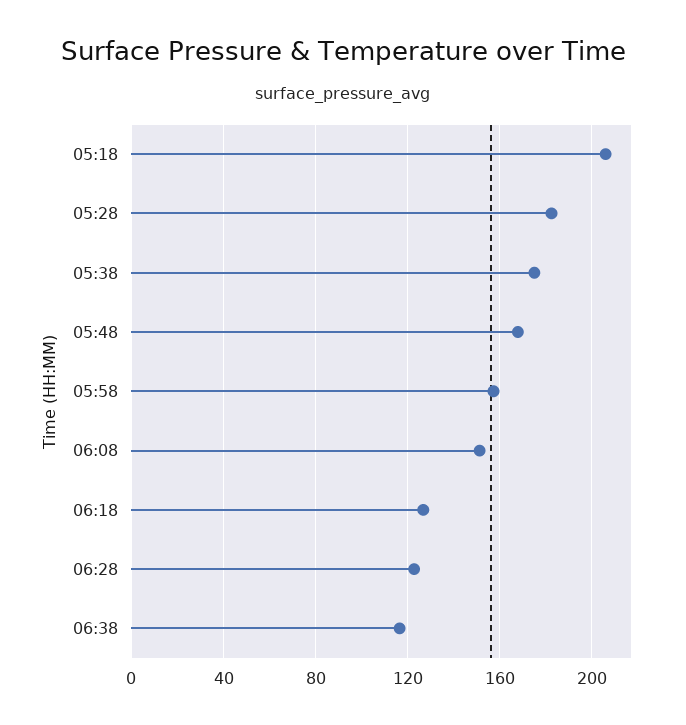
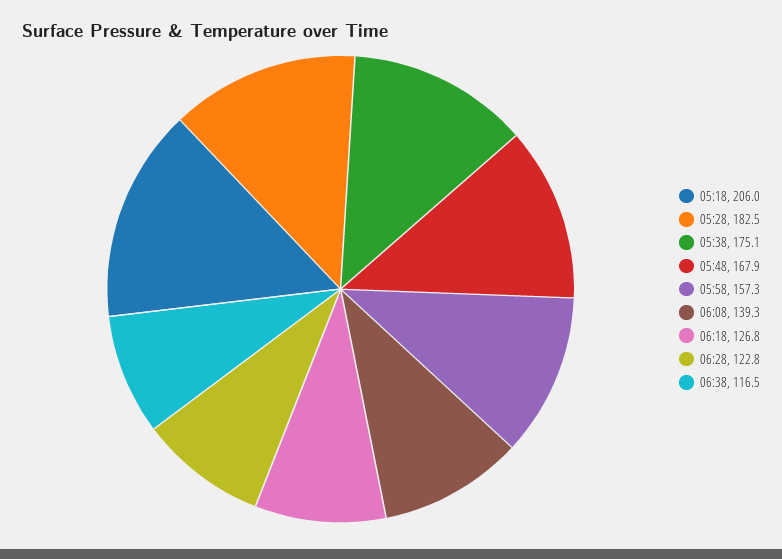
06:08: 150 -> 139.3

